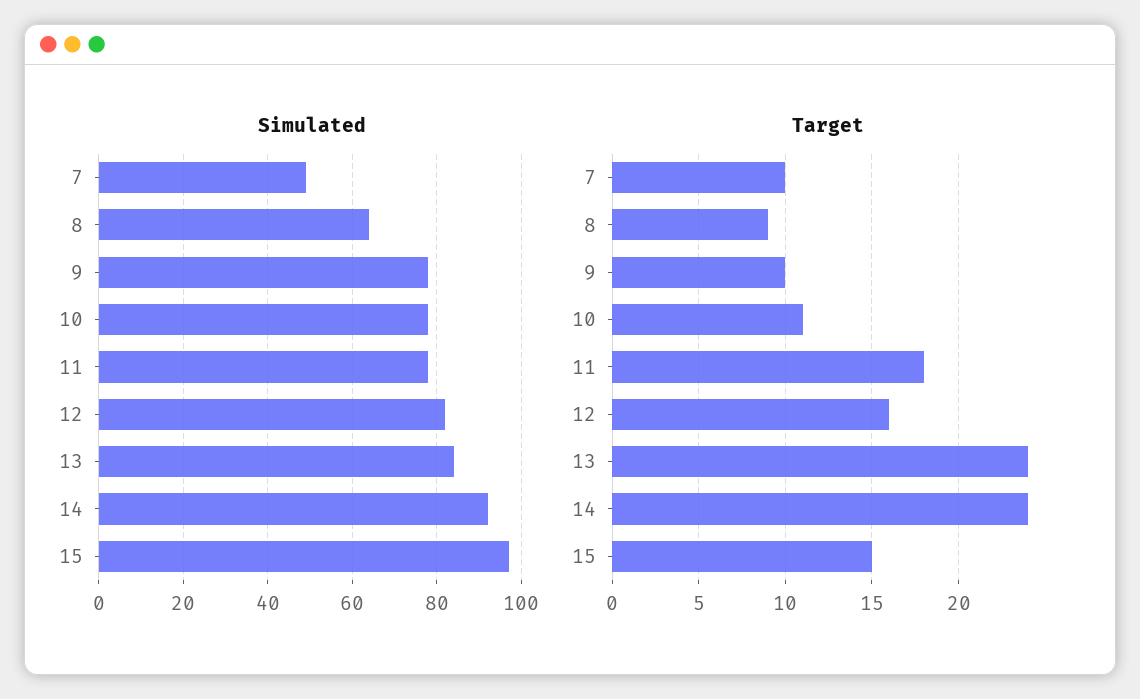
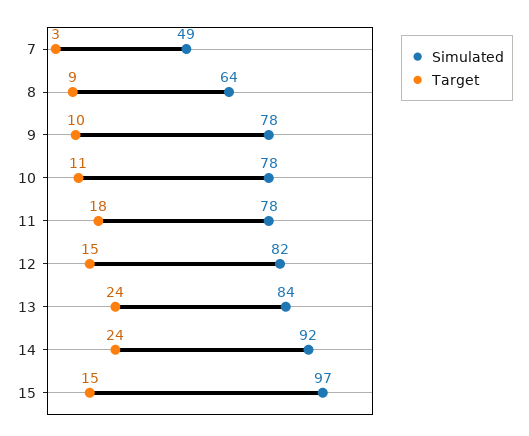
Target, 7: 10 -> 3
Target, 12: 16 -> 15

